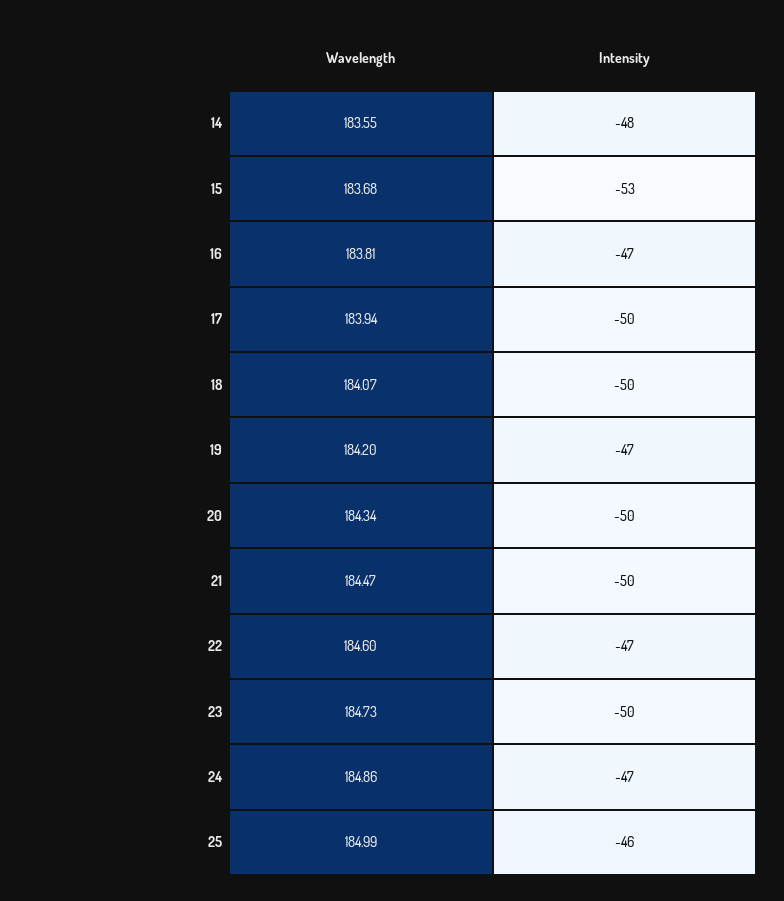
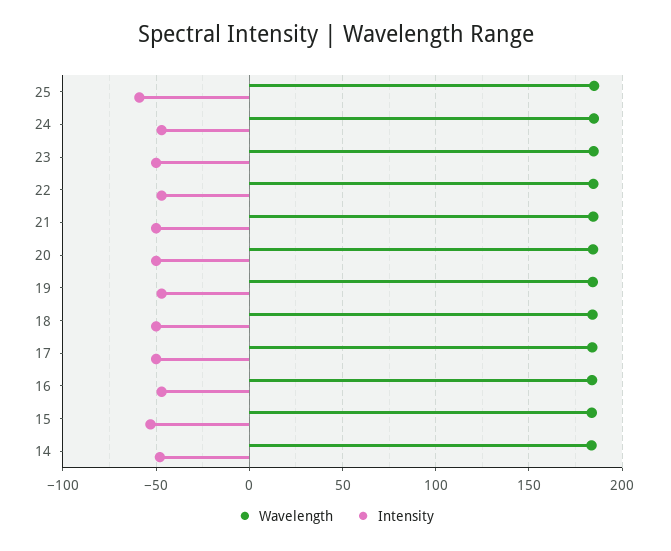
Intensity, 25: -46 -> -60

